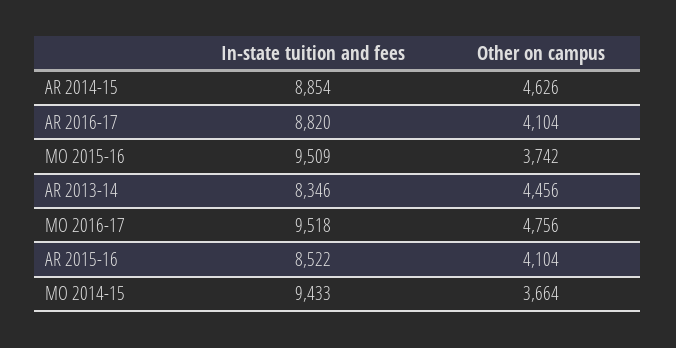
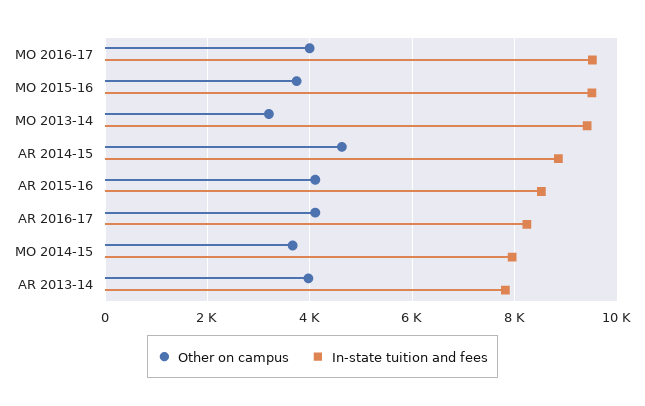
In-state tuition and fees, AR 2016-17: 8820 -> 8200
In-state tuition and fees, AR 2013-14: 8346 -> 7800
Other on campus, AR 2013-14: 4456 -> 4000
Other on campus, MO 2016-17: 4756 -> 4000
In-state tuition and fees, MO 2014-15: 9433 -> 8000
Other on campus, MO 2013-14: none -> 3200
In-state tuition and fees, MO 2013-14: none -> 9400

